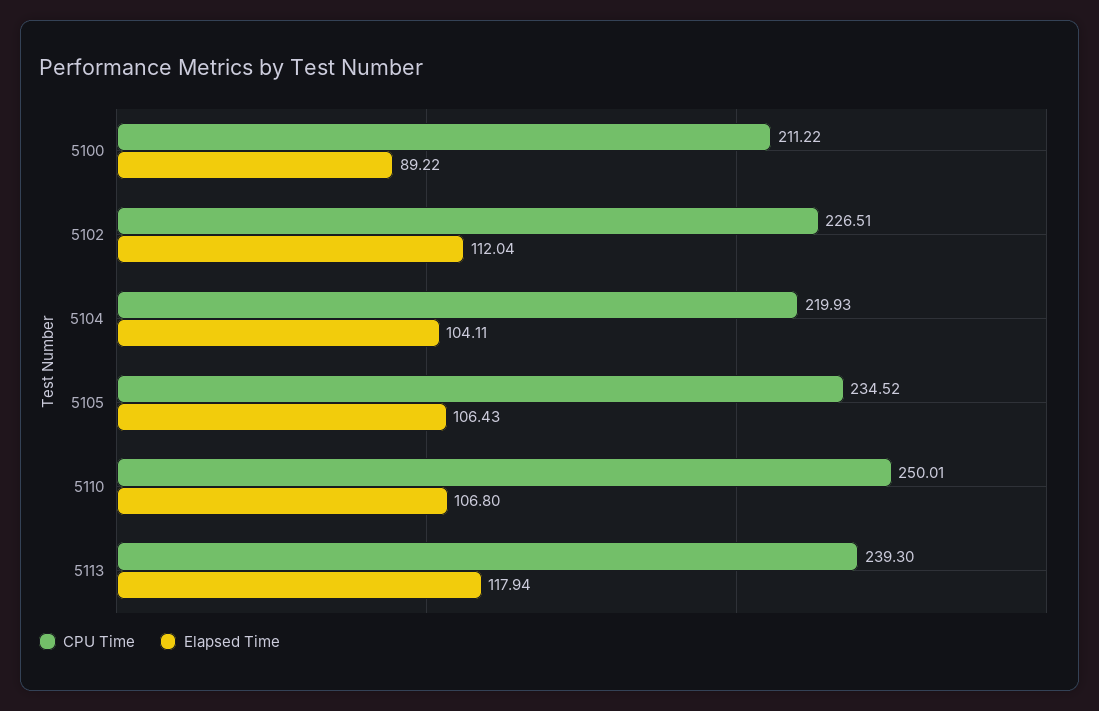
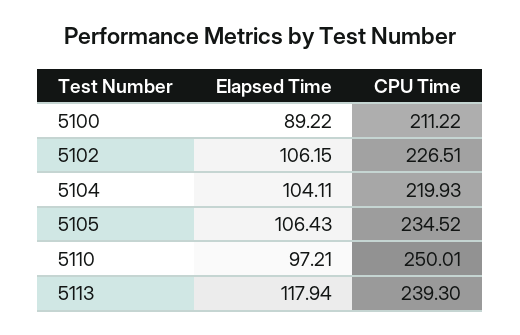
Elapsed Time, 5102: 112.04 -> 106.15
Elapsed Time, 5110: 106.8 -> 97.21

